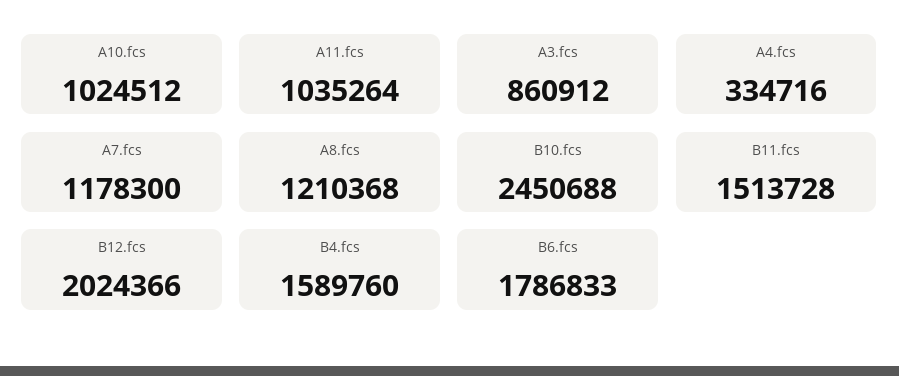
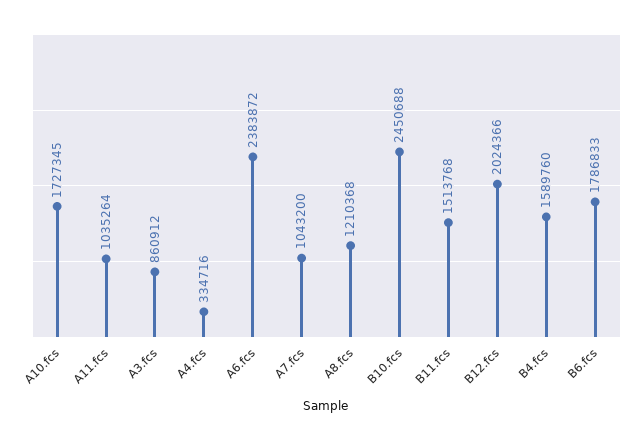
A10.fcs: 1024512 -> 1727345
A7.fcs: 1178300 -> 1043200
B11.fcs: 1513728 -> 1513768
A6.fcs: none -> 2383872

